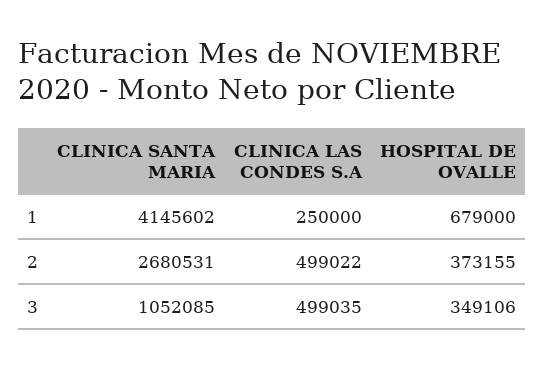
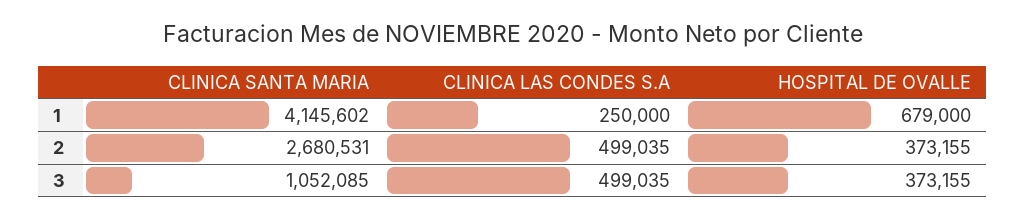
CLINICA LAS CONDES S.A, 2: 499022 -> 499035
HOSPITAL DE OVALLE, 3: 349106 -> 373155

